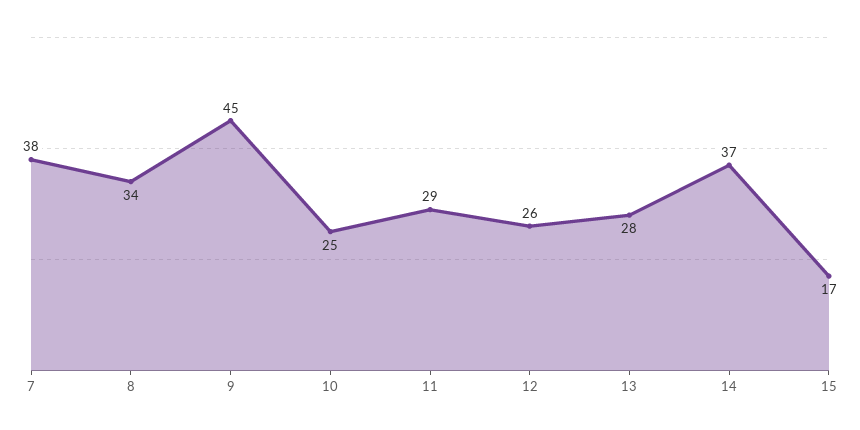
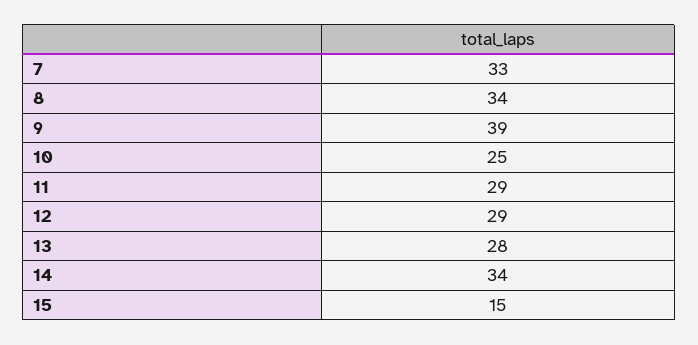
7: 38 -> 33
9: 45 -> 39
12: 26 -> 29
14: 37 -> 34
15: 17 -> 15

